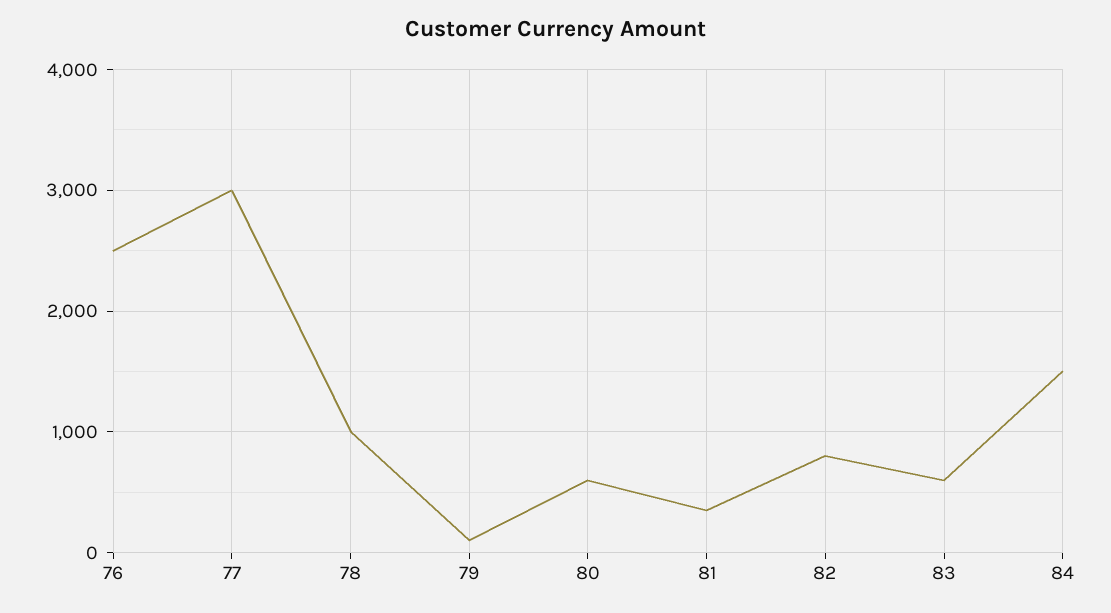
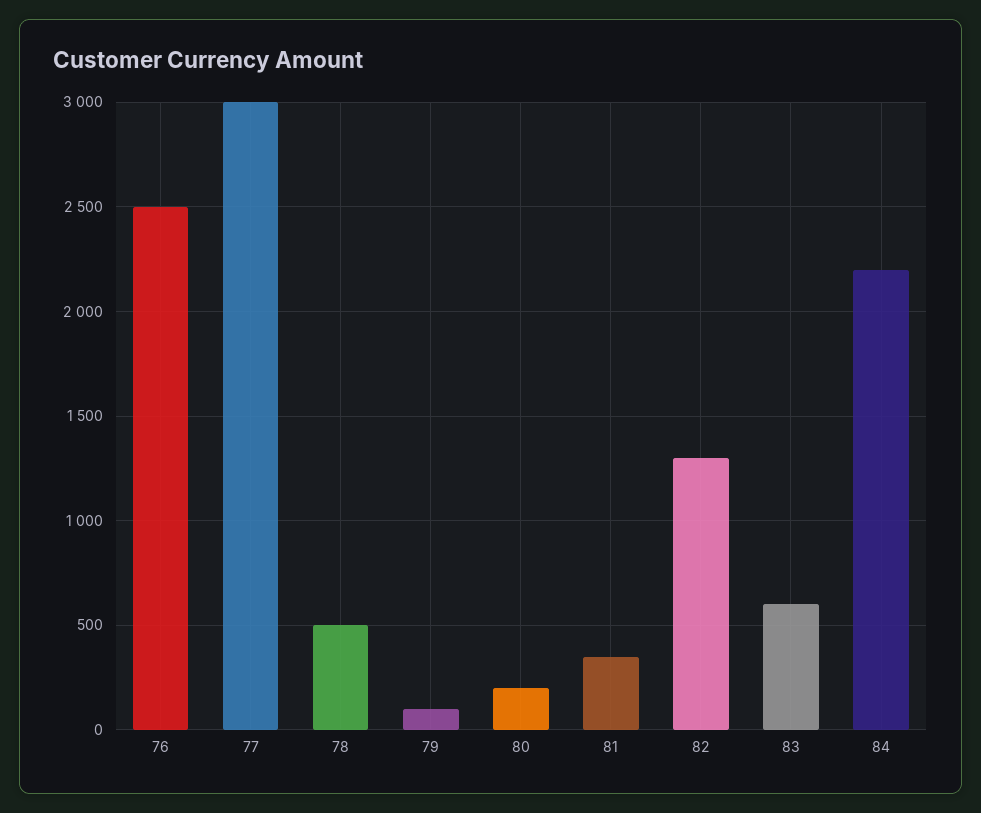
78: 1000 -> 500
80: 600 -> 200
82: 800 -> 1300
84: 1500 -> 2200

